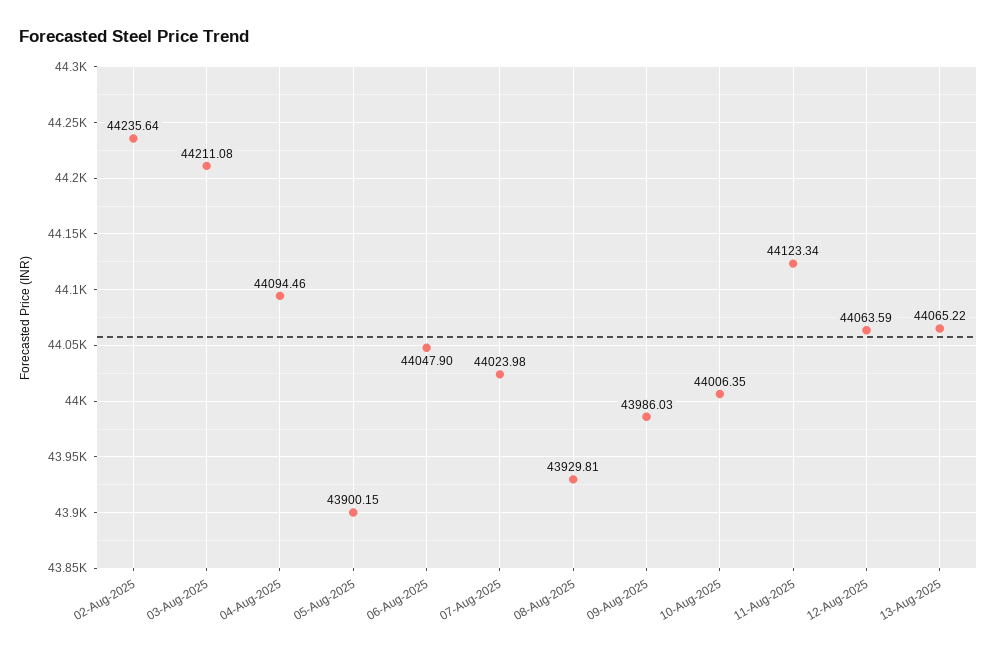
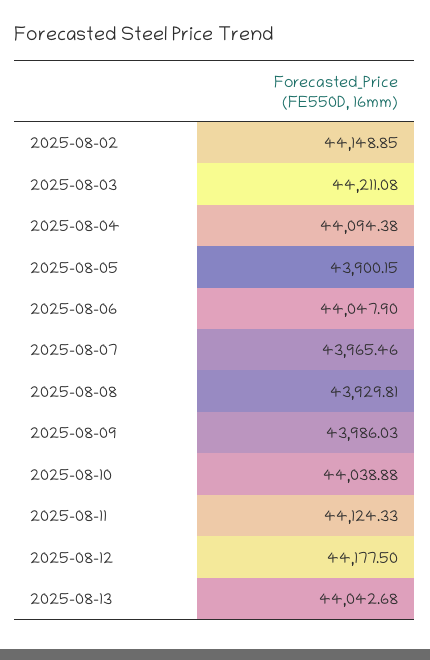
02-Aug-2025: 44235.64 -> 44148.85
04-Aug-2025: 44094.46 -> 44094.38
07-Aug-2025: 44023.98 -> 43965.46
10-Aug-2025: 44006.35 -> 44038.88
11-Aug-2025: 44123.34 -> 44124.33
12-Aug-2025: 44063.59 -> 44177.5
13-Aug-2025: 44065.22 -> 44042.68

